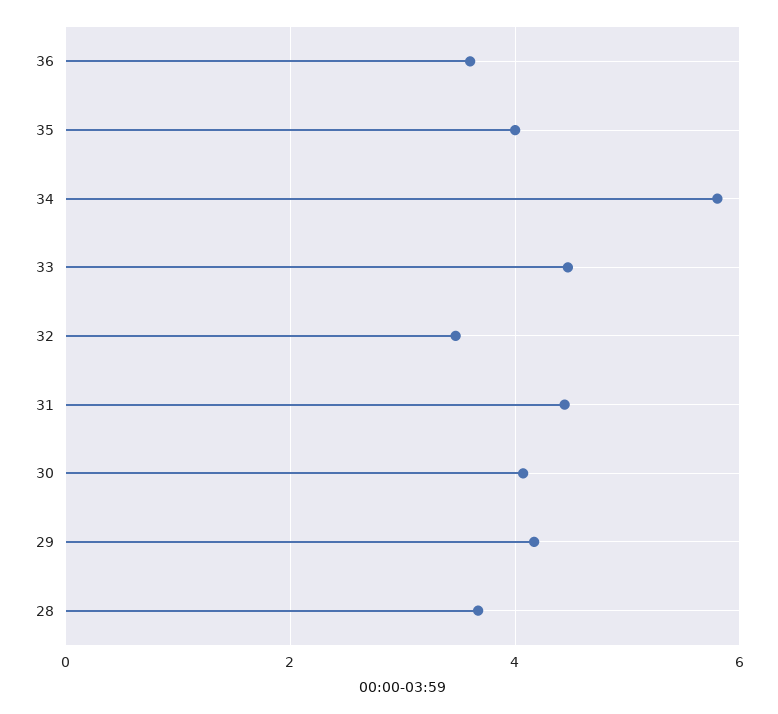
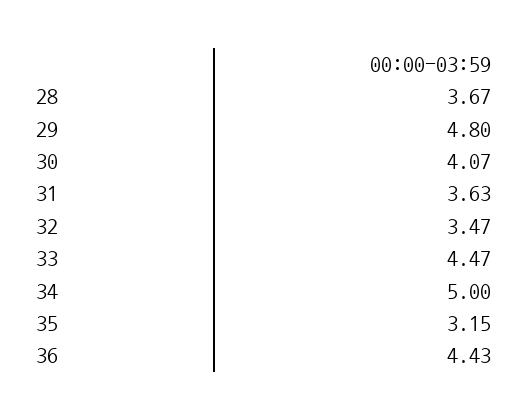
36: 3.6 -> 4.43
35: 4 -> 3.15
34: 5.8 -> 5
31: 4.4 -> 3.63
29: 4.2 -> 4.8

